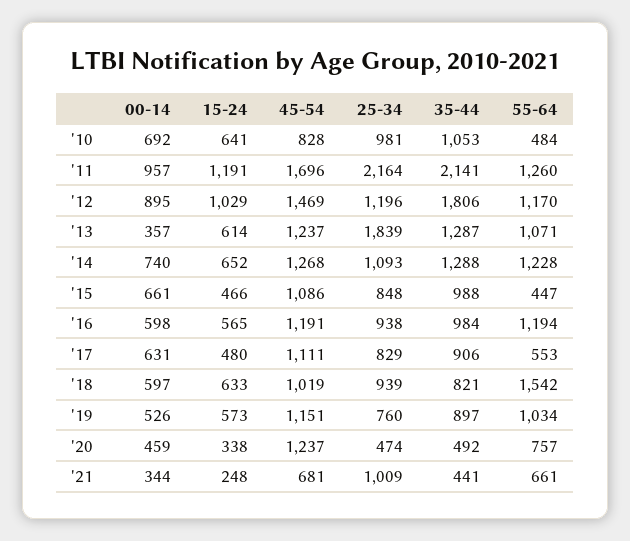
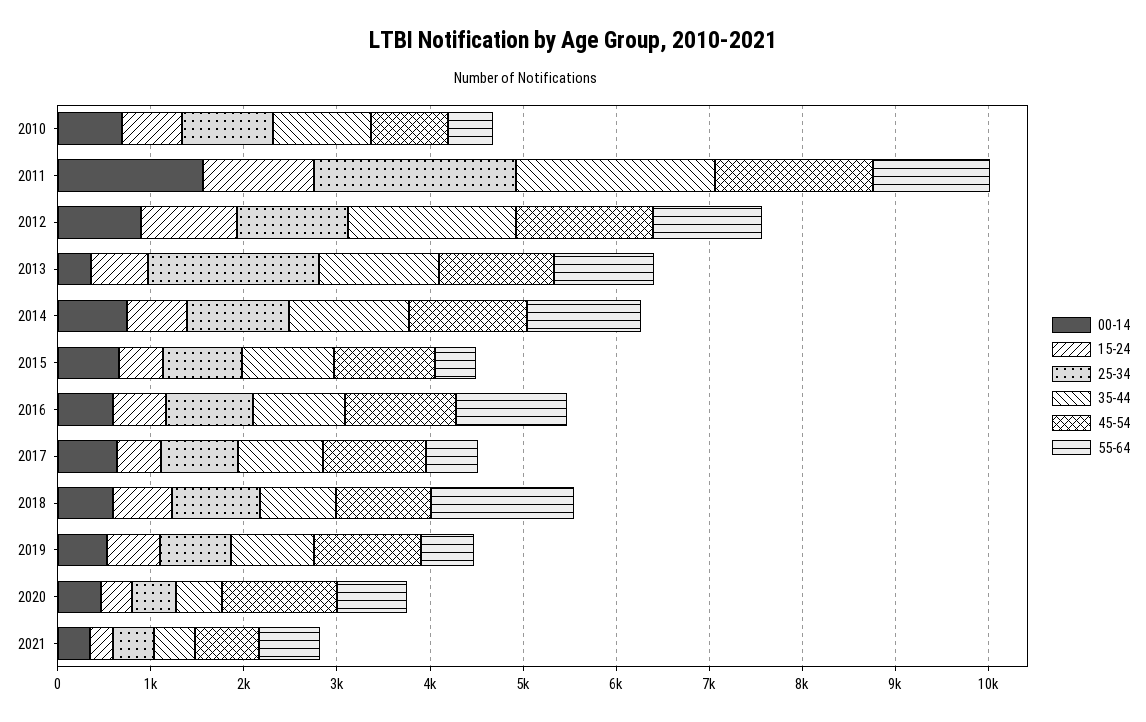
00-14, '11: 957 -> 1600
55-64, '19: 1034 -> 600
25-34, '21: 1009 -> 400

